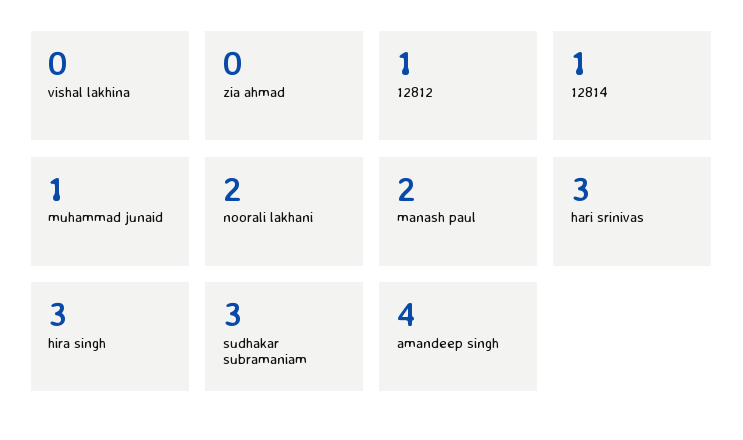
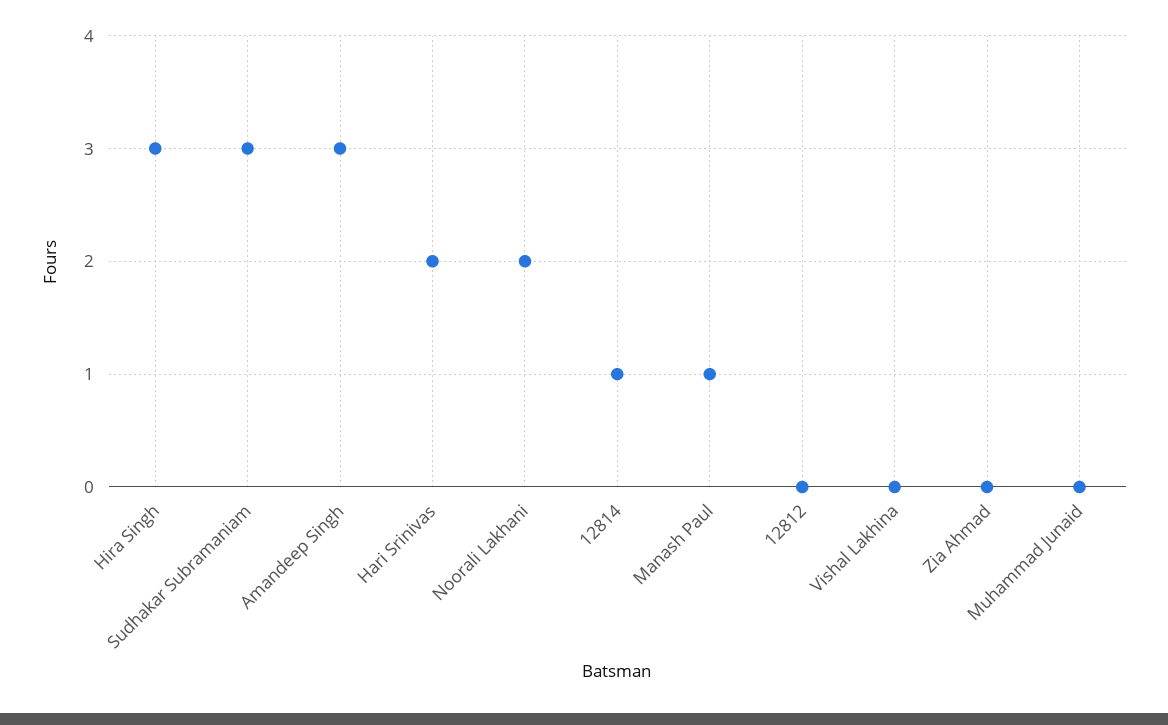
12812: 1 -> 0
muhammad junaid: 1 -> 0
manash paul: 2 -> 1
hari srinivas: 3 -> 2
amandeep singh: 4 -> 3

